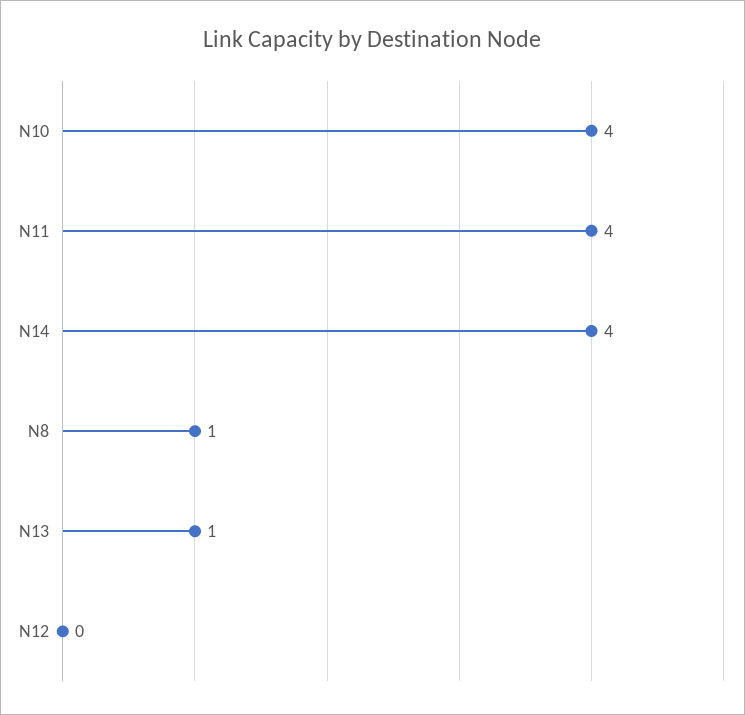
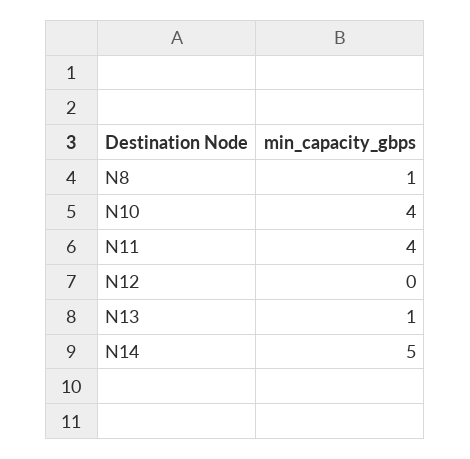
N14: 4 -> 5

